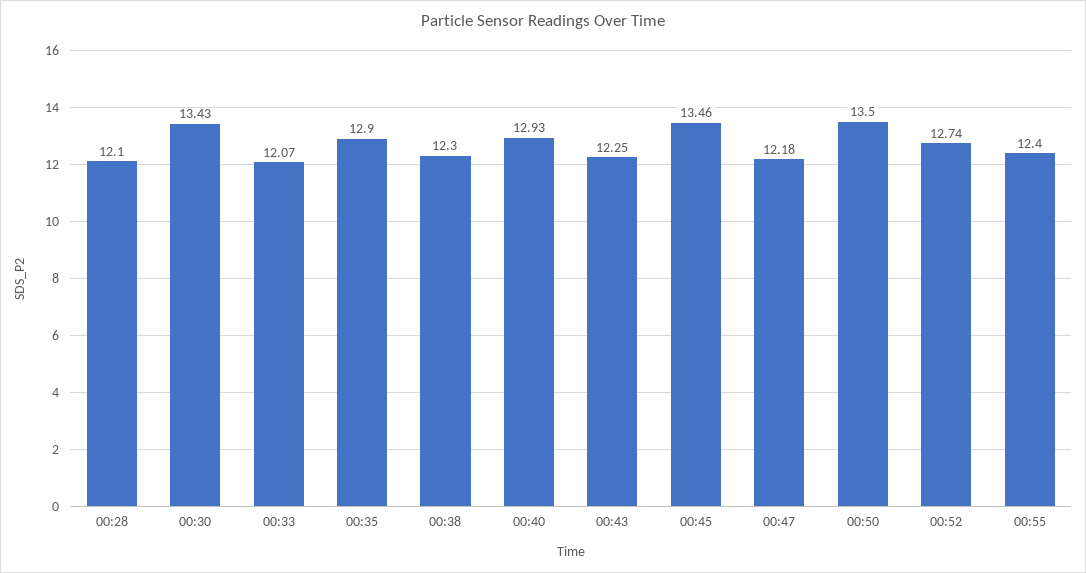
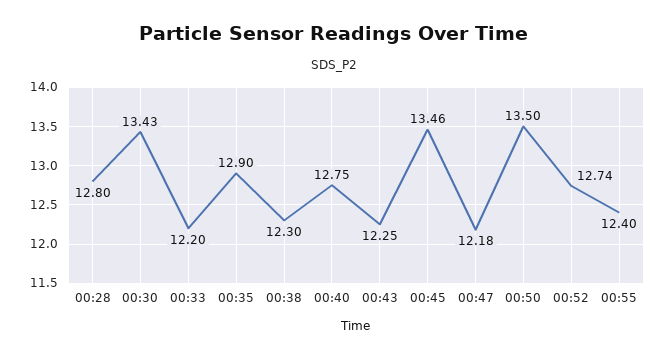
00:28: 12.1 -> 12.8
00:33: 12.07 -> 12.2
00:40: 12.93 -> 12.75

